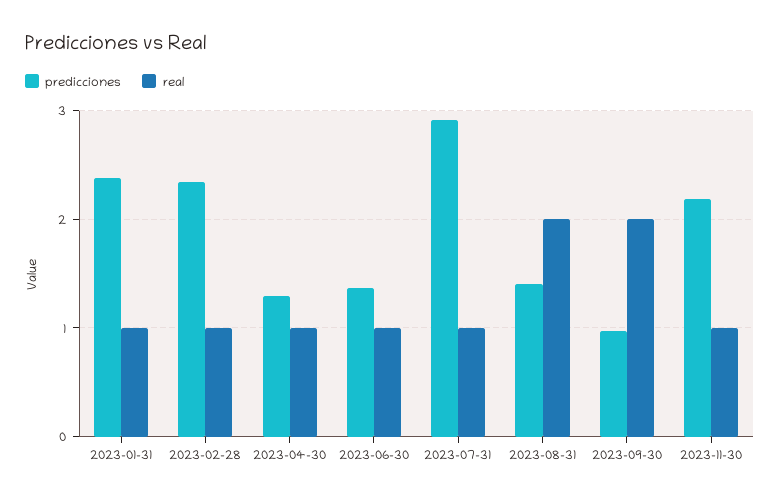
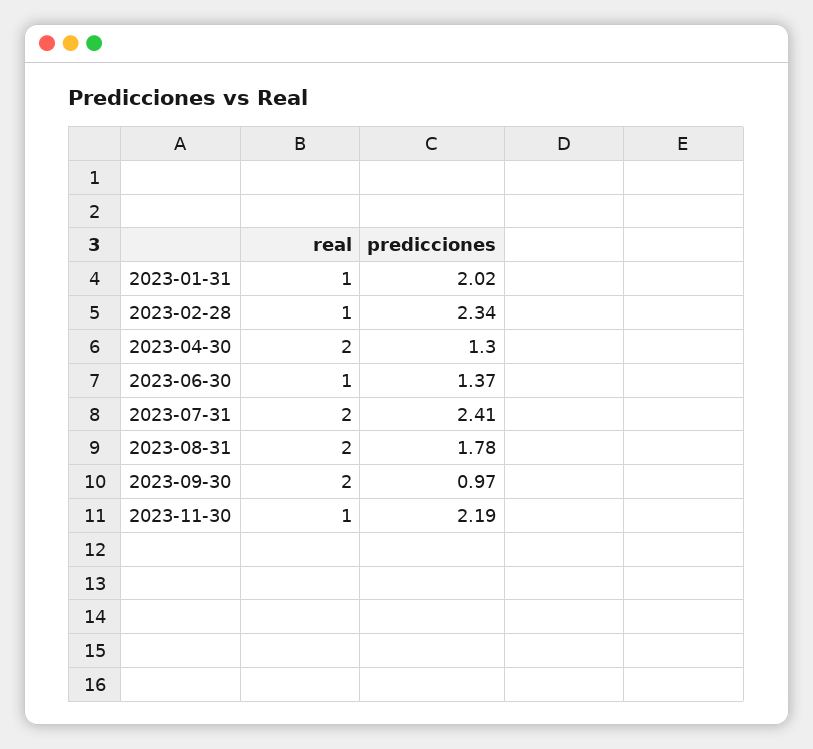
predicciones, 2023-01-31: 2.4 -> 2.02
real, 2023-04-30: 1 -> 2
predicciones, 2023-07-31: 2.9 -> 2.41
real, 2023-07-31: 1 -> 2
predicciones, 2023-08-31: 1.4 -> 1.78

